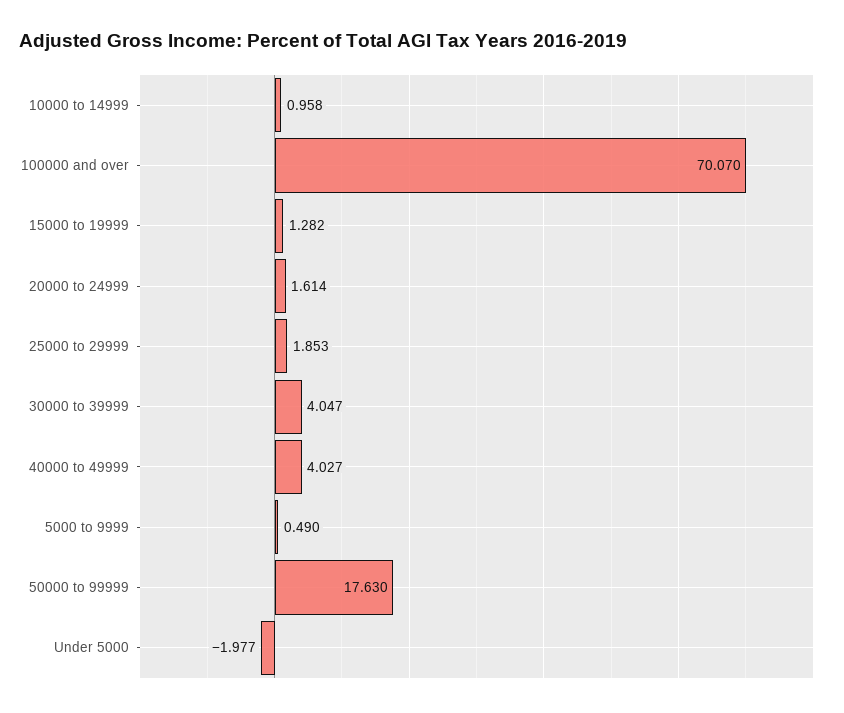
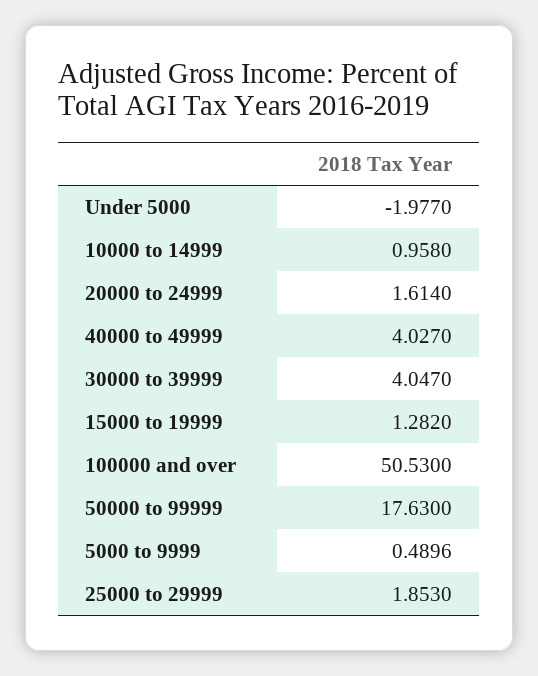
100000 and over: 70.07 -> 50.53

